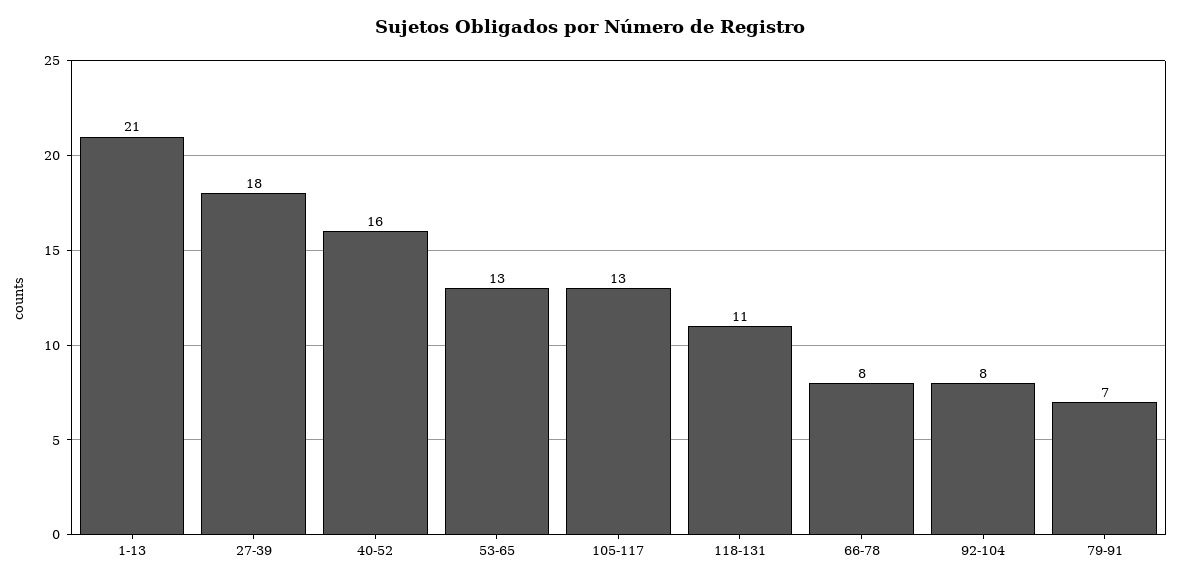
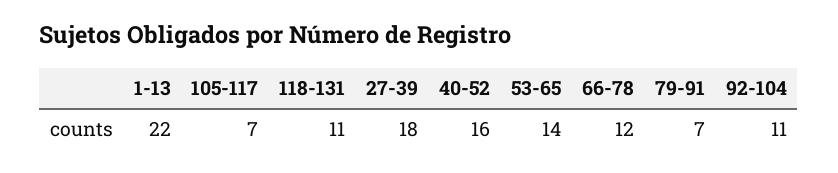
1-13: 21 -> 22
53-65: 13 -> 14
105-117: 13 -> 7
66-78: 8 -> 12
92-104: 8 -> 11

